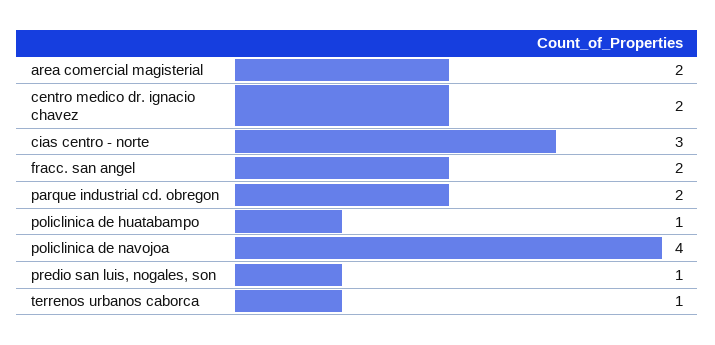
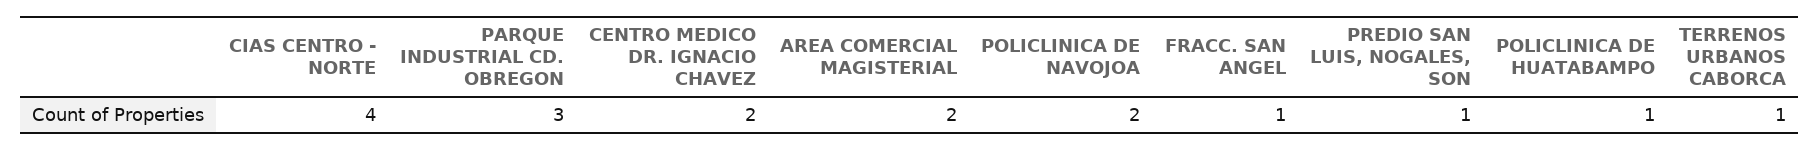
cias centro - norte: 3 -> 4
fracc. san angel: 2 -> 1
parque industrial cd. obregon: 2 -> 3
policlinica de navojoa: 4 -> 2

